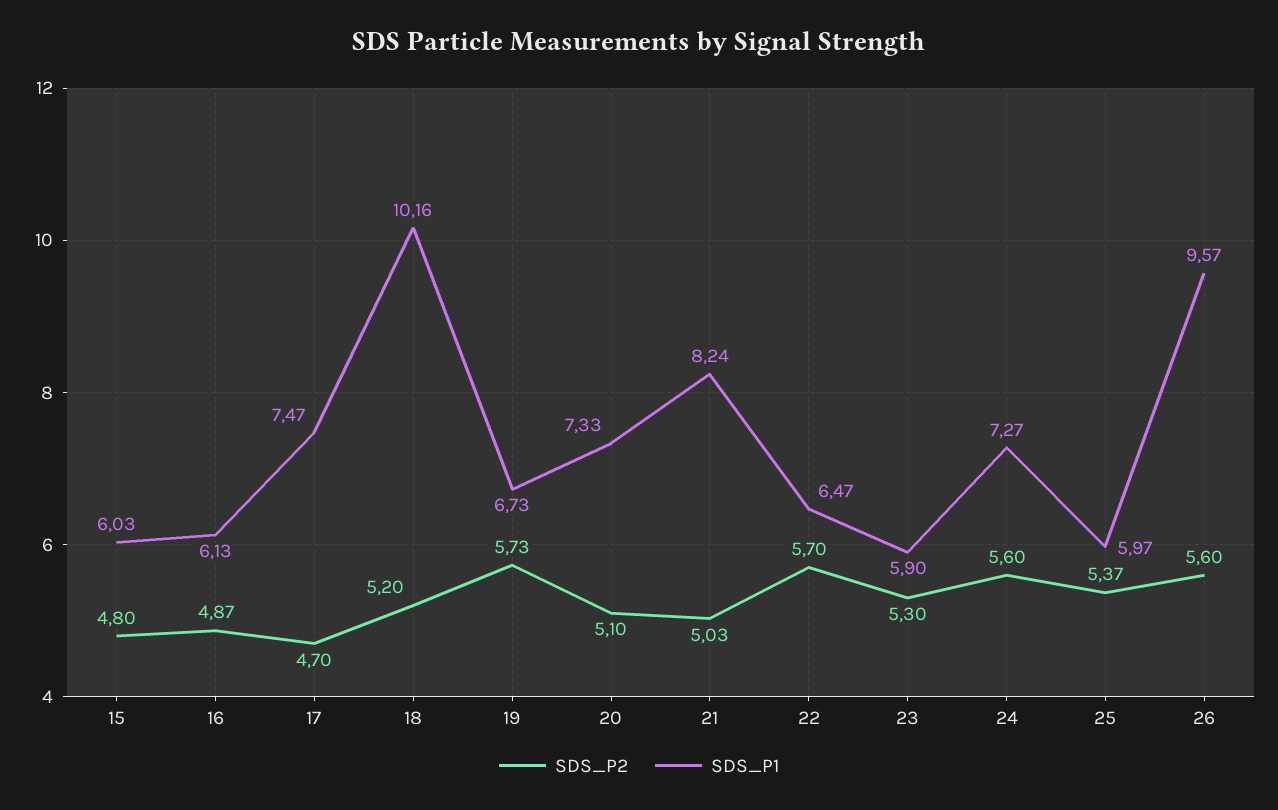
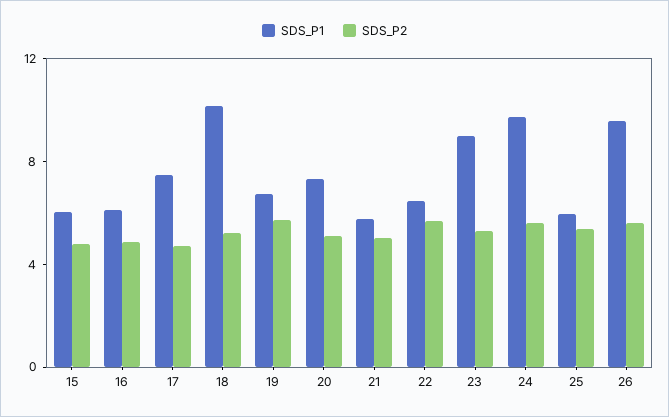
SDS_P1, 21: 8.24 -> 6
SDS_P1, 23: 5.9 -> 9
SDS_P1, 24: 7.27 -> 10

